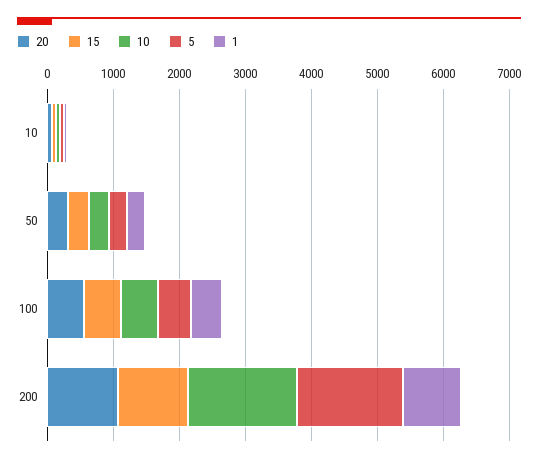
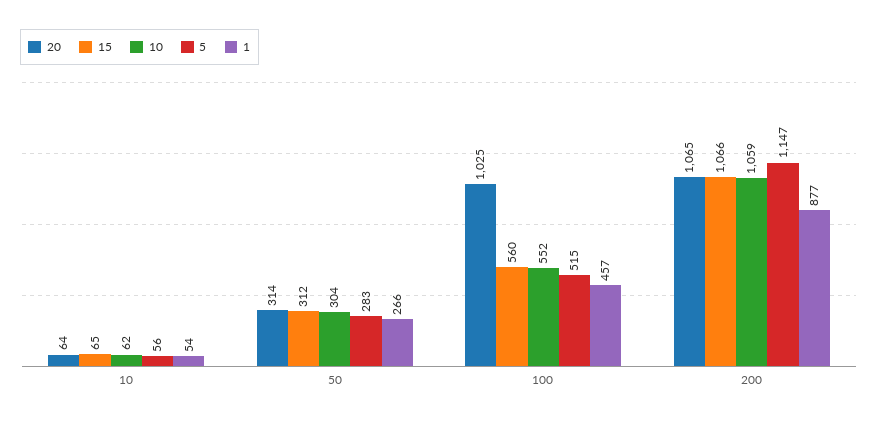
20, 100: 600 -> 1025
10, 200: 1600 -> 1059
5, 200: 1600 -> 1147

